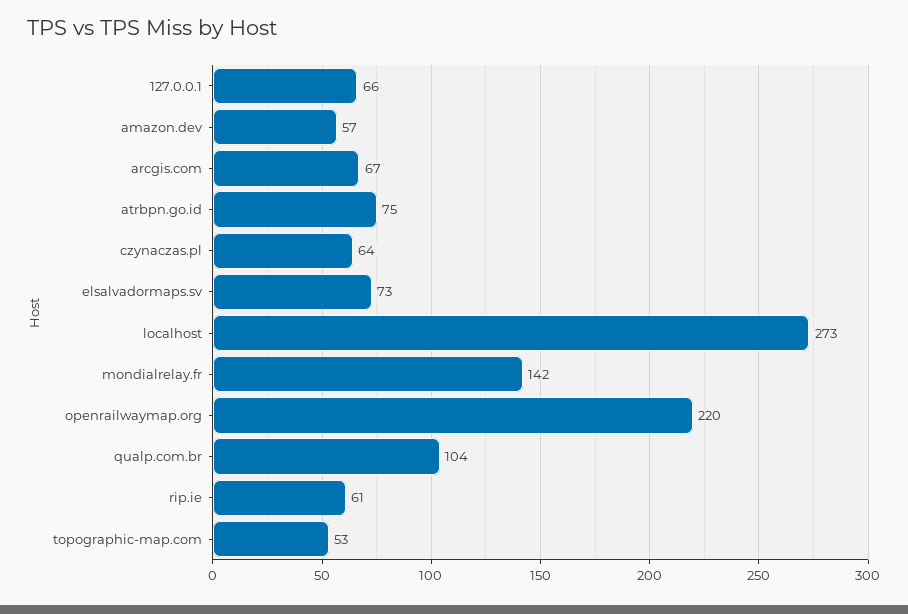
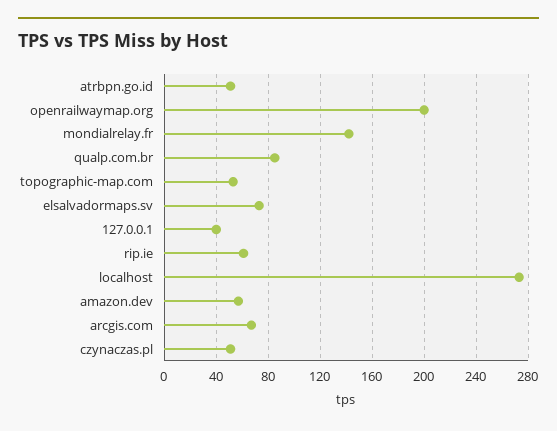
127.0.0.1: 66 -> 40
atrbpn.go.id: 75 -> 50
czynaczas.pl: 64 -> 50
openrailwaymap.org: 220 -> 200
qualp.com.br: 104 -> 85

